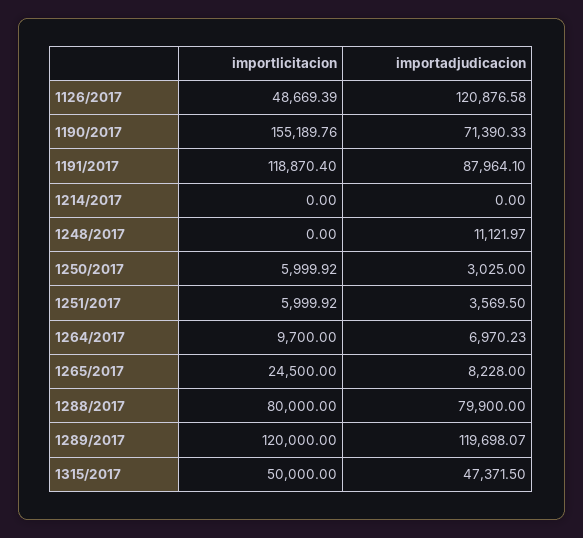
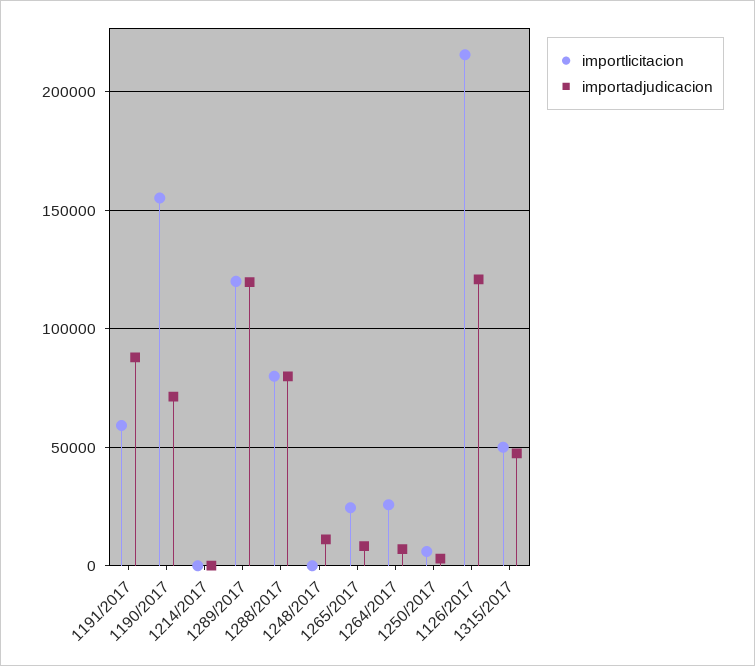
importlicitacion, 1126/2017: 48669.39 -> 215000
importlicitacion, 1191/2017: 118870.4 -> 60000
importlicitacion, 1251/2017: 5999.92 -> none
importadjudicacion, 1251/2017: 3569.5 -> none
importlicitacion, 1264/2017: 9700 -> 25000

